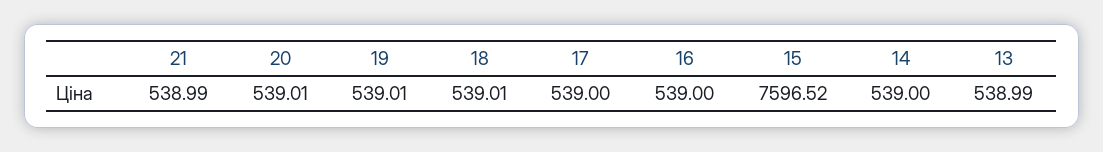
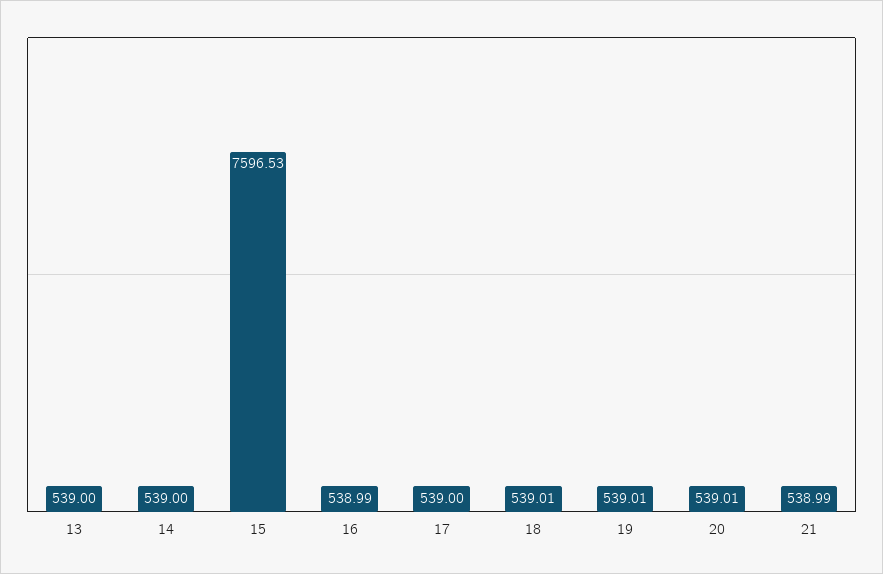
16: 539 -> 538.99
15: 7596.52 -> 7596.53
13: 538.99 -> 539

